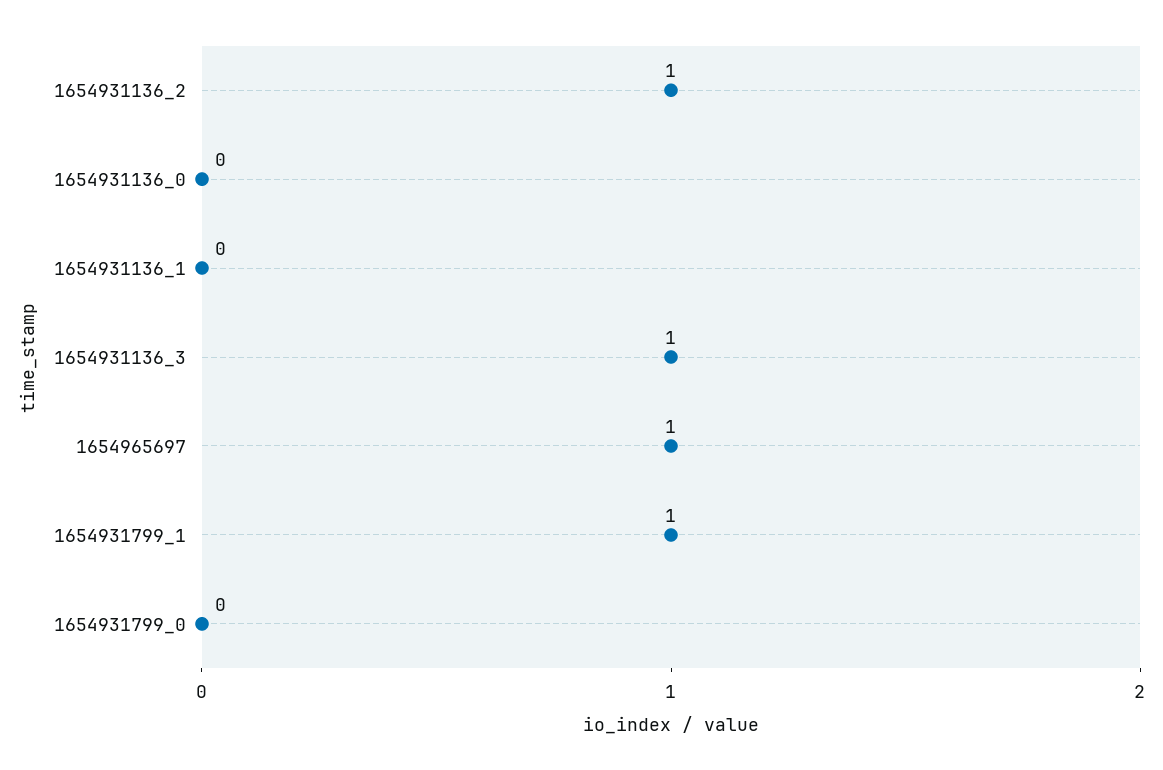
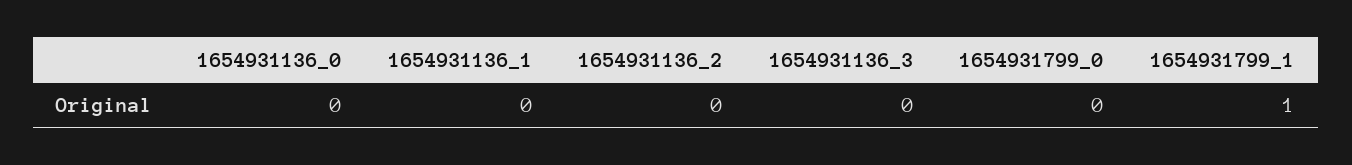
1654931136_2: 1 -> 0
1654931136_3: 1 -> 0
1654965697: 1 -> none

